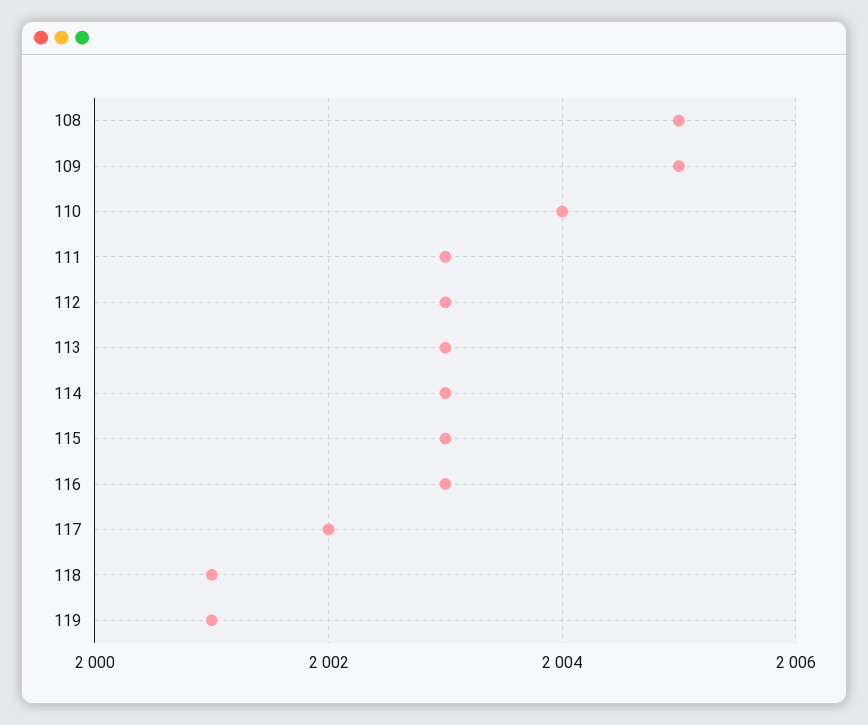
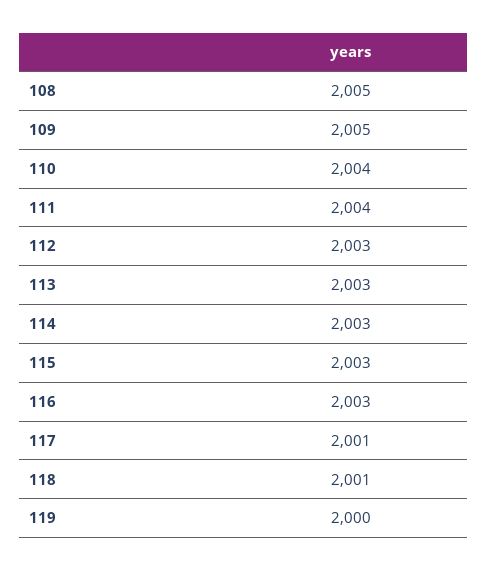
111: 2003 -> 2004
117: 2002 -> 2001
119: 2001 -> 2000

